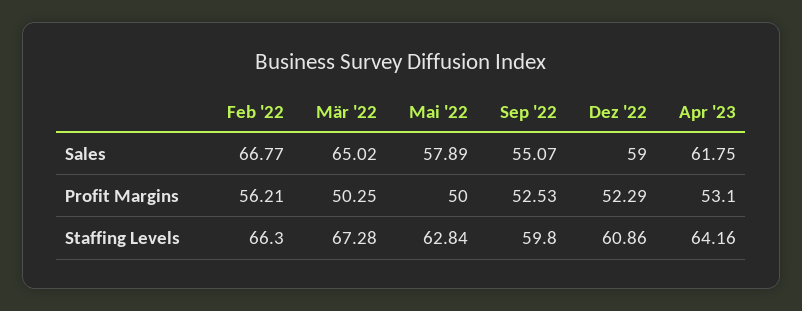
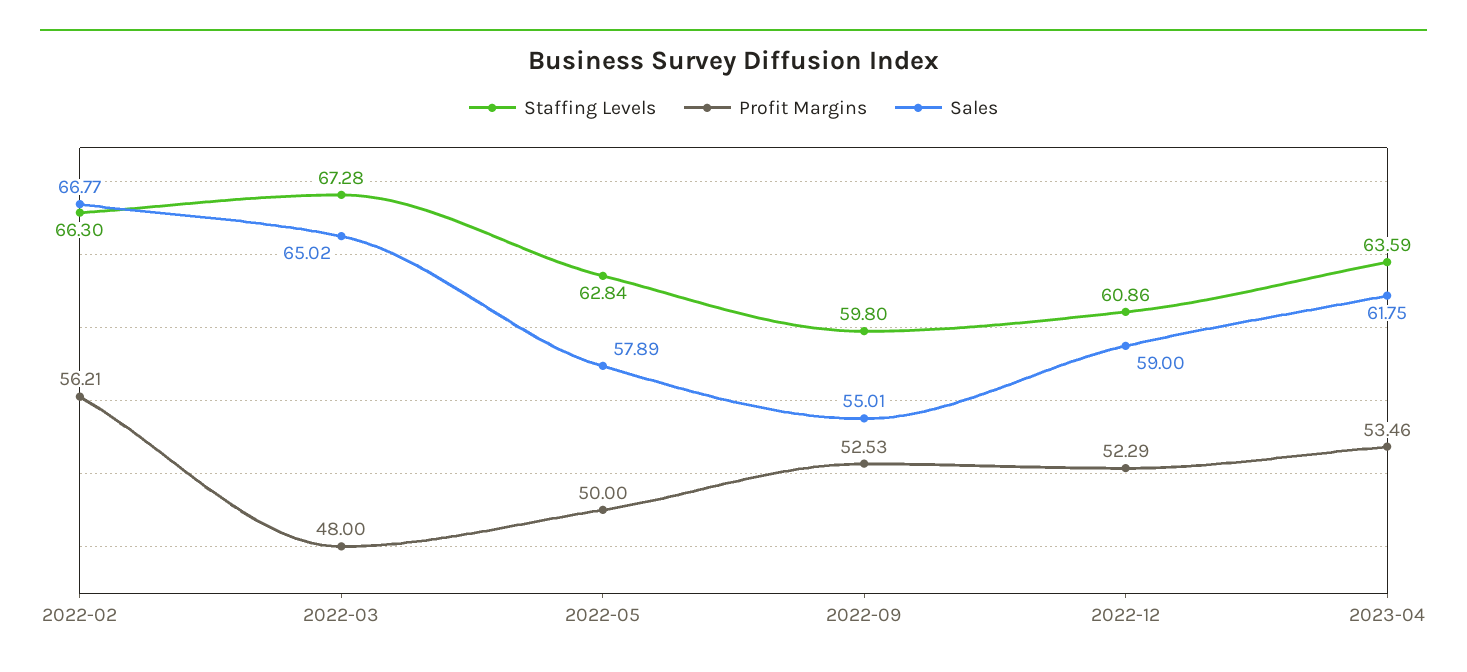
Sales, Sep '22: 55.07 -> 55.01
Profit Margins, Mär '22: 50.25 -> 48
Profit Margins, Apr '23: 53.1 -> 53.46
Staffing Levels, Apr '23: 64.16 -> 63.59

